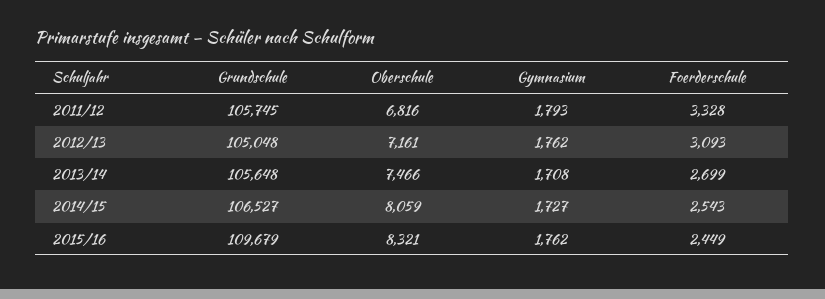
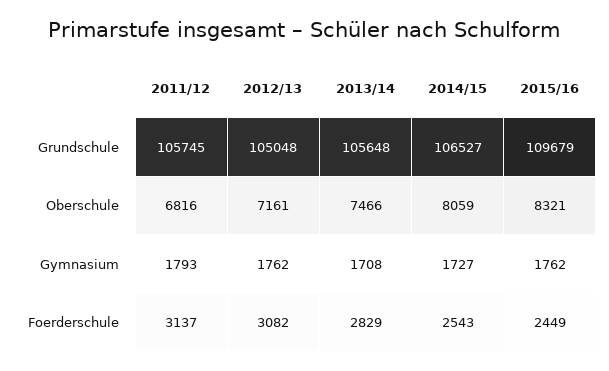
Foerderschule, 2011/12: 3328 -> 3137
Foerderschule, 2012/13: 3093 -> 3082
Foerderschule, 2013/14: 2699 -> 2829

